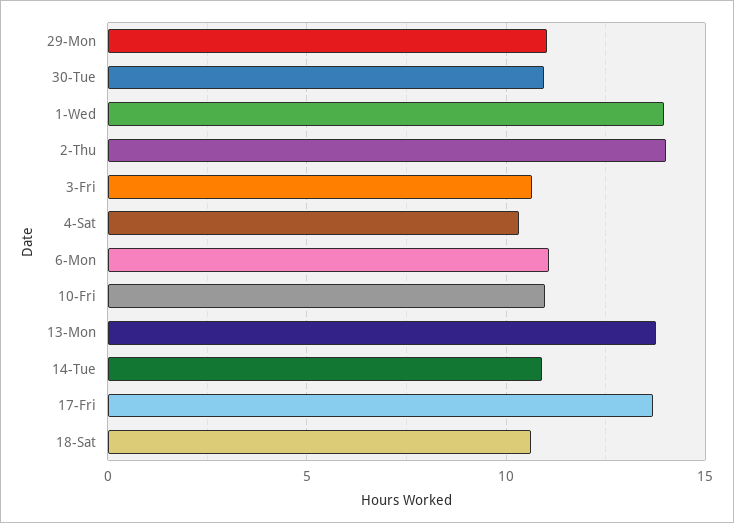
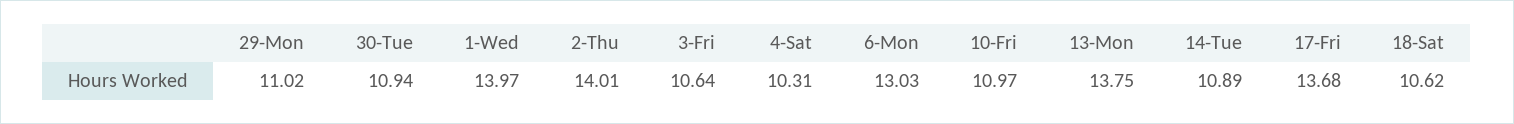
6-Mon: 11 -> 13.03

